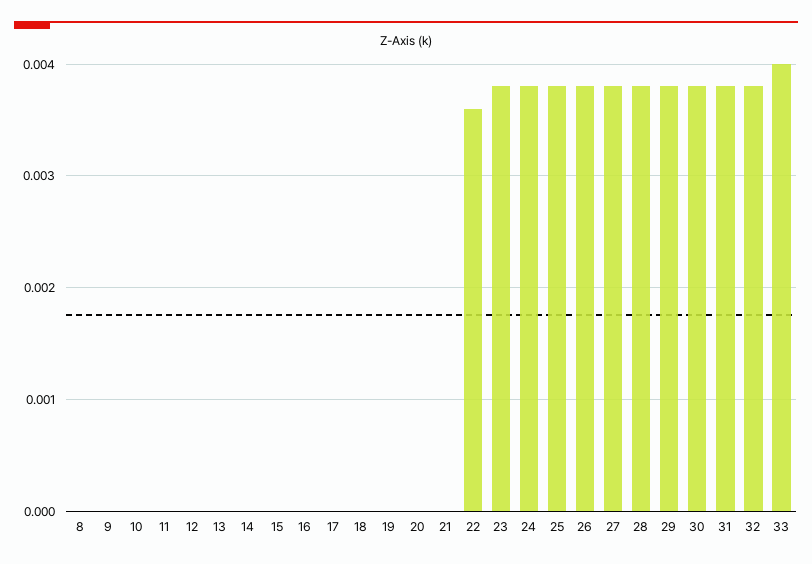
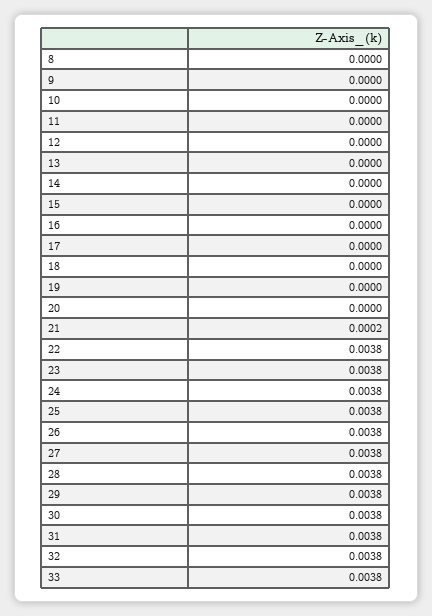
21: 0 -> 0.0002
22: 0.0036 -> 0.0038
33: 0.004 -> 0.0038

